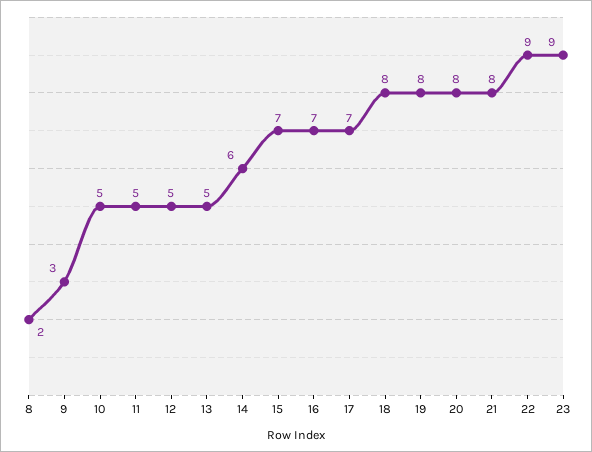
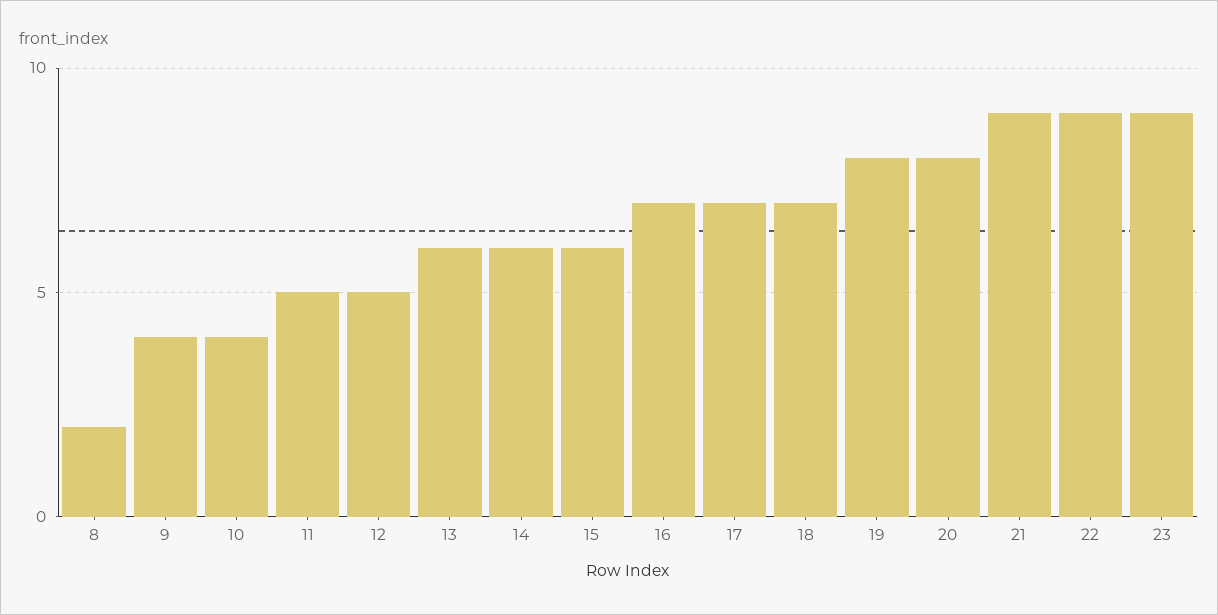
9: 3 -> 4
10: 5 -> 4
13: 5 -> 6
15: 7 -> 6
18: 8 -> 7
21: 8 -> 9

